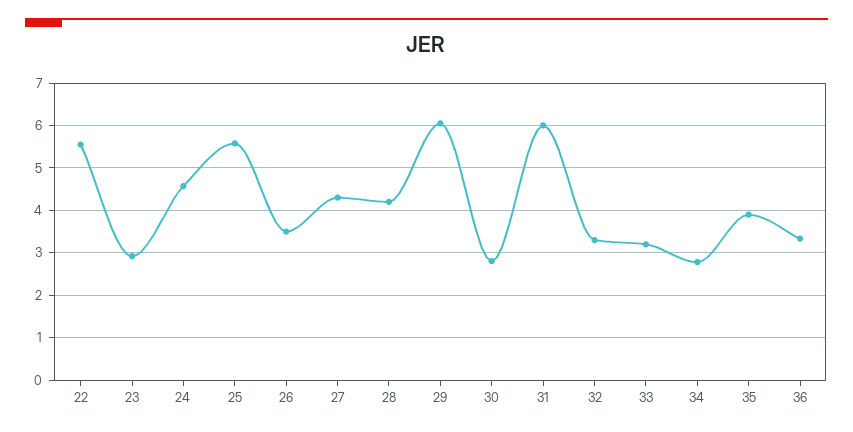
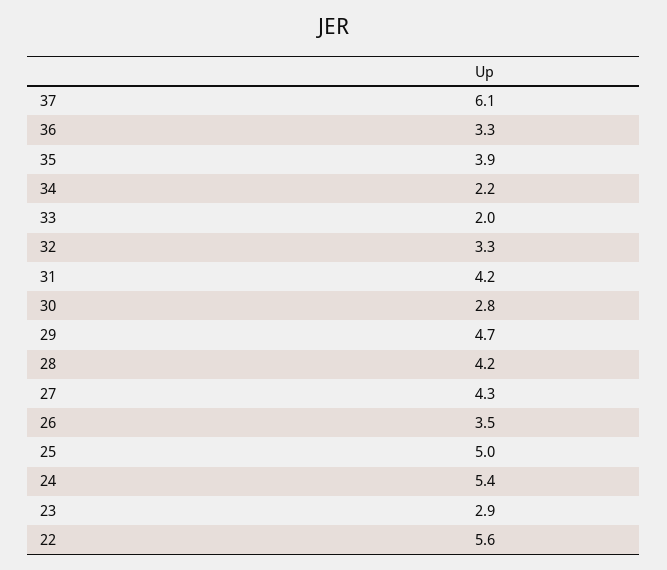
24: 4.6 -> 5.4
25: 5.6 -> 5
29: 6 -> 4.7
31: 6 -> 4.2
33: 3.2 -> 2
34: 2.8 -> 2.2
37: none -> 6.1

